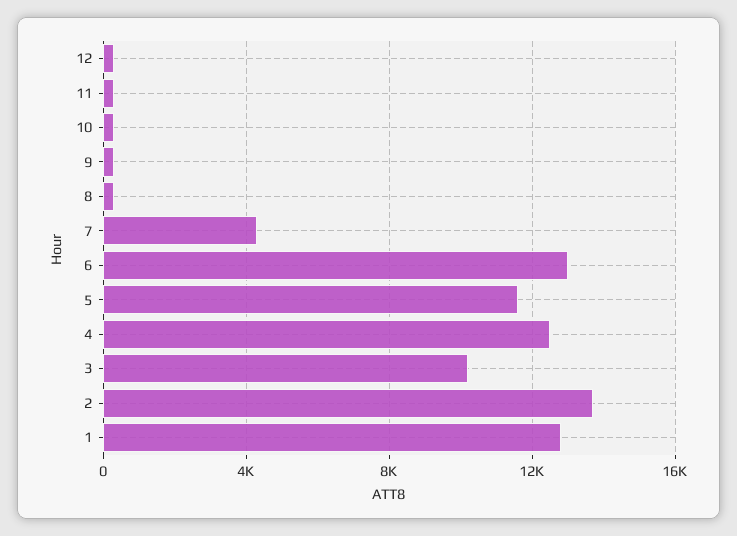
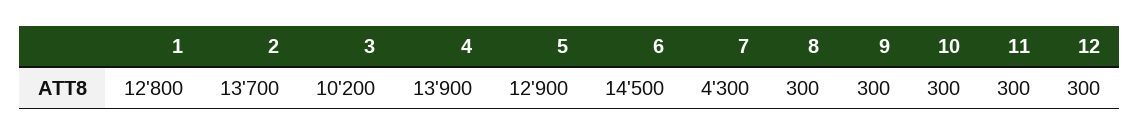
6: 13000 -> 14500
5: 11500 -> 12900
4: 12500 -> 13900

